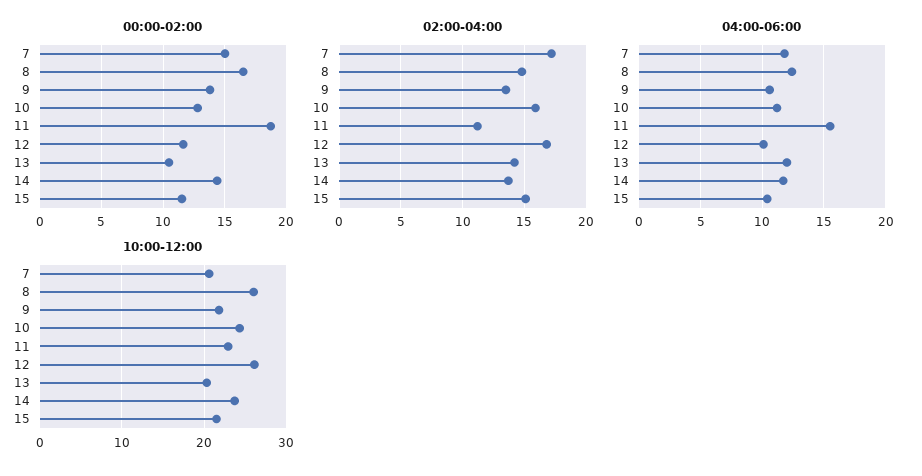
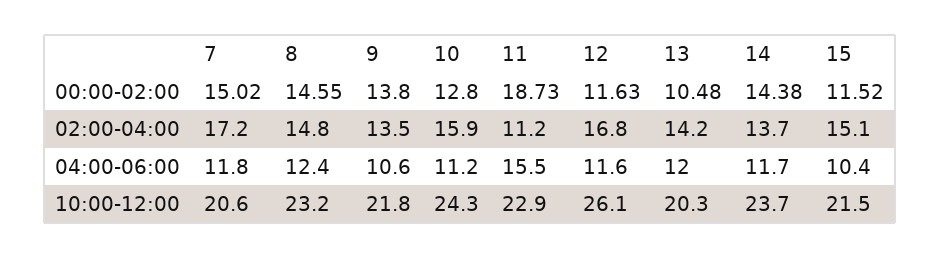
00:00-02:00, 8: 16.5 -> 14.55
04:00-06:00, 12: 10 -> 11.6
10:00-12:00, 8: 26 -> 23.2

